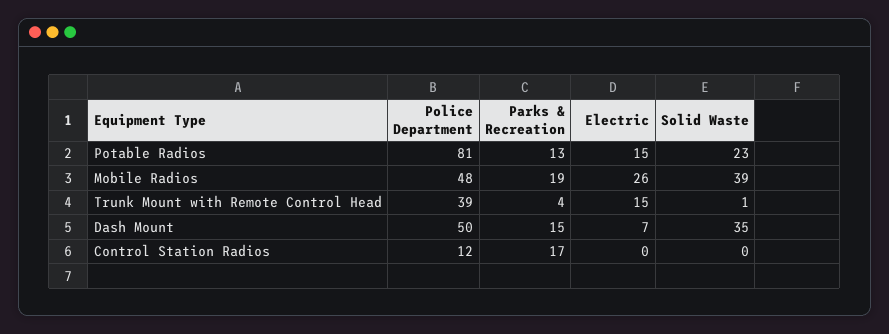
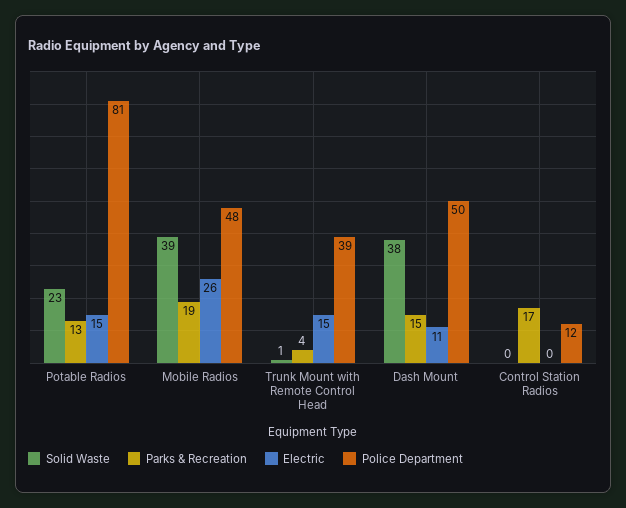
Electric, Dash Mount: 7 -> 11
Solid Waste, Dash Mount: 35 -> 38

